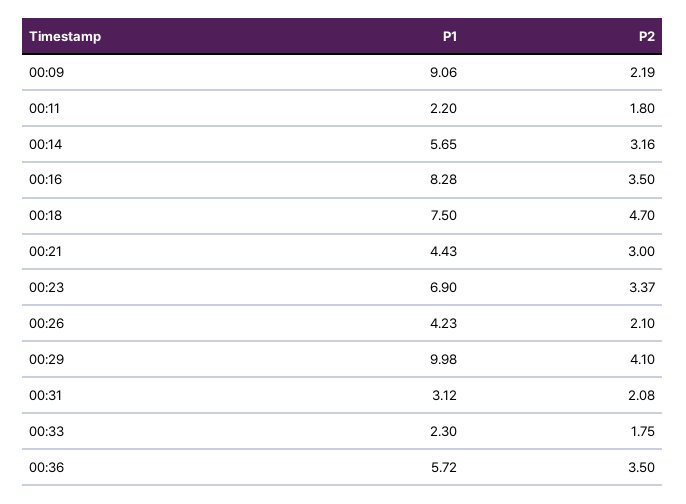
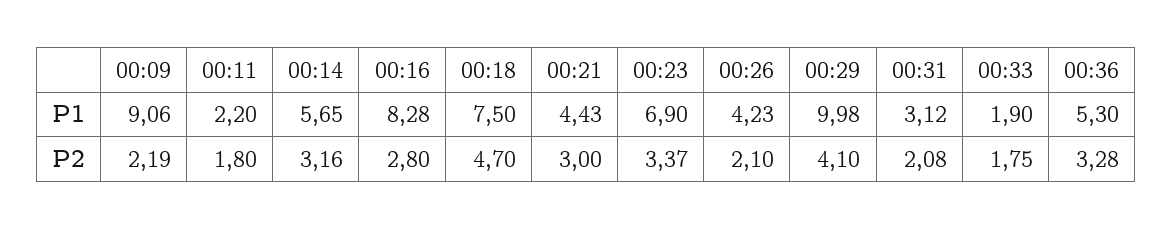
P2, 00:16: 3.5 -> 2.8
P1, 00:33: 2.3 -> 1.9
P1, 00:36: 5.72 -> 5.3
P2, 00:36: 3.5 -> 3.28

